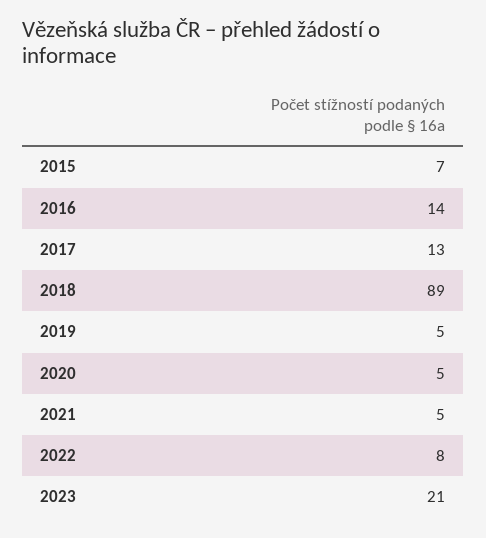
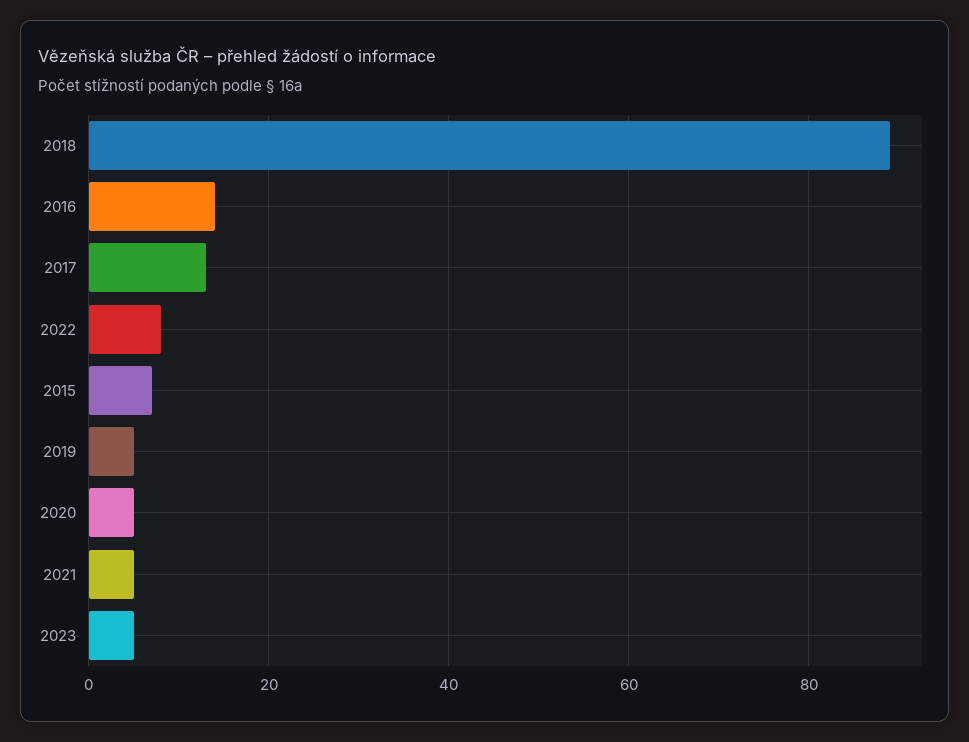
2023: 21 -> 5

